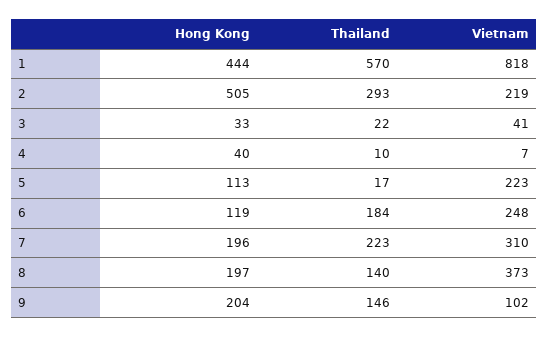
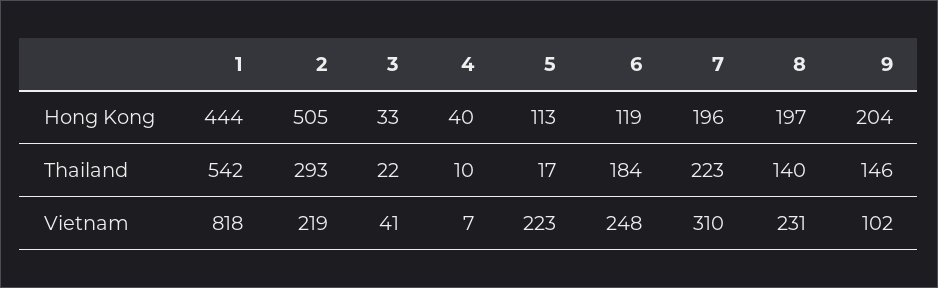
Thailand, 1: 570 -> 542
Vietnam, 8: 373 -> 231

